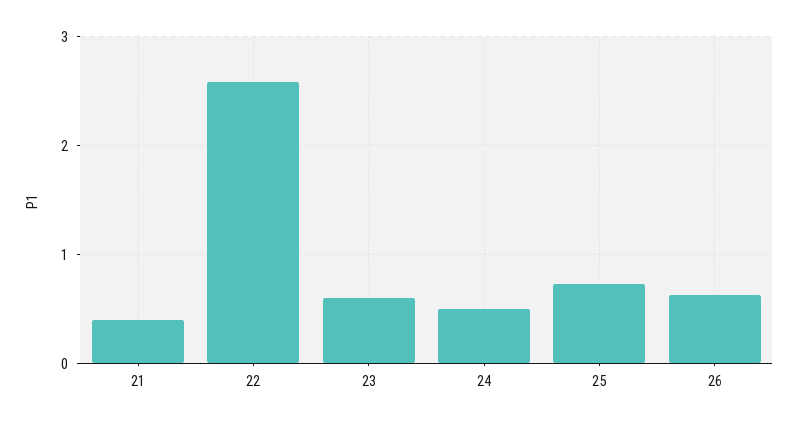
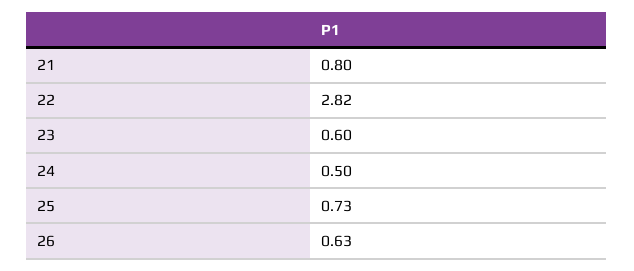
21: 0.4 -> 0.8
22: 2.6 -> 2.82

